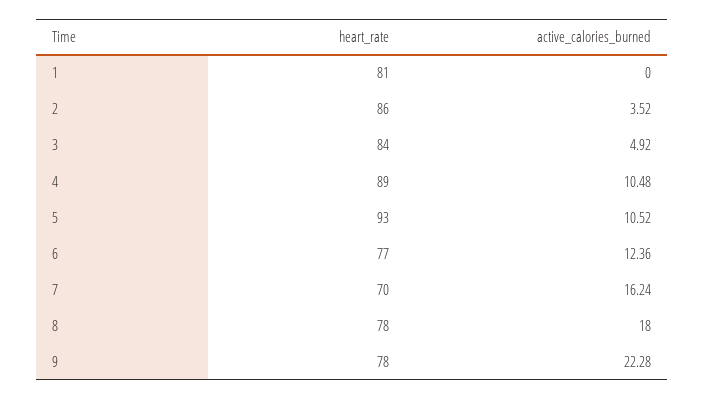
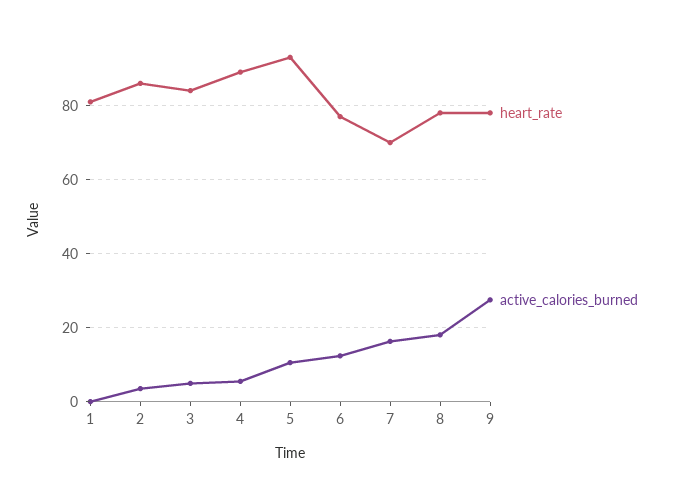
active_calories_burned, 4: 10.48 -> 6
active_calories_burned, 9: 22.28 -> 28

